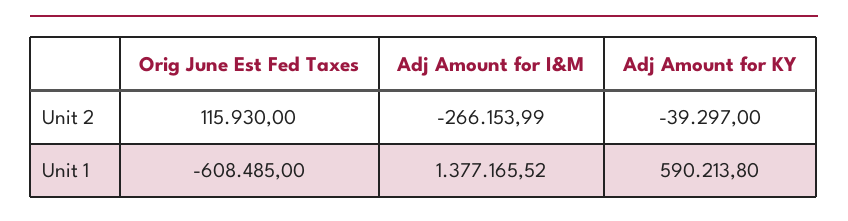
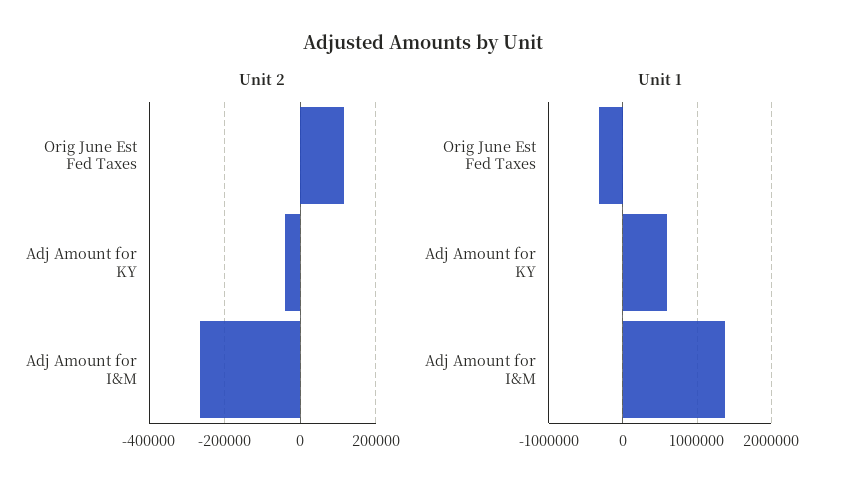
Unit 1, Orig June Est Fed Taxes: -608485 -> -300000

